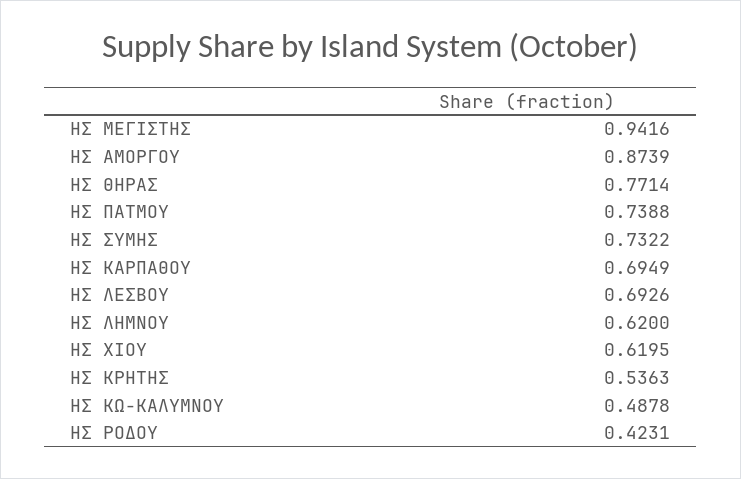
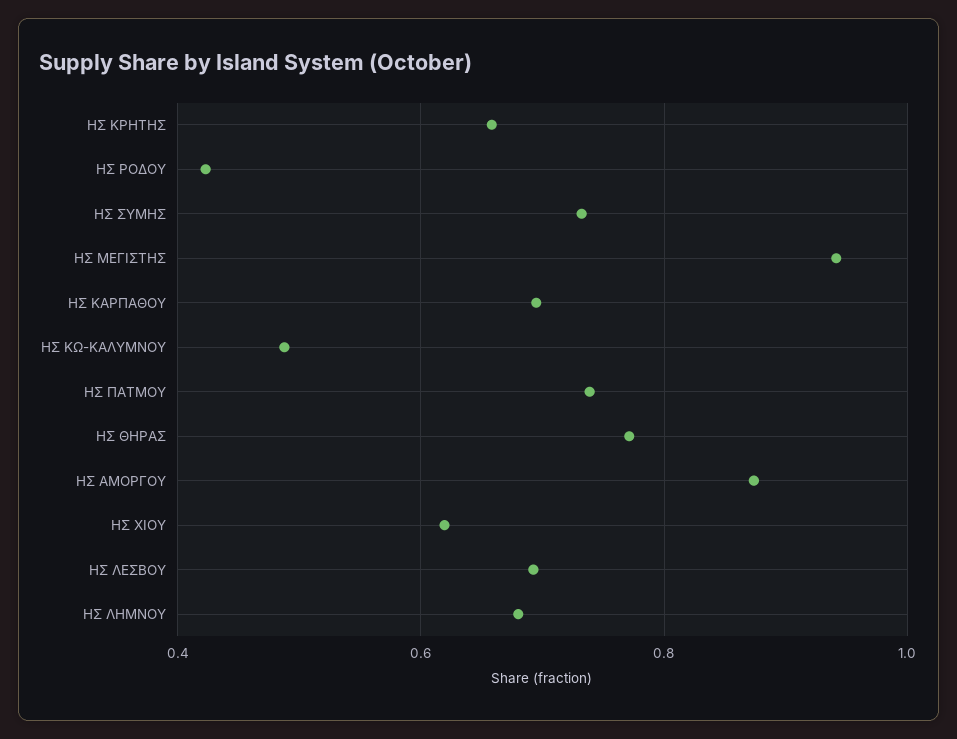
ΗΣ ΛΗΜΝΟΥ: 0.62 -> 0.68
ΗΣ ΚΡΗΤΗΣ: 0.5363 -> 0.66

